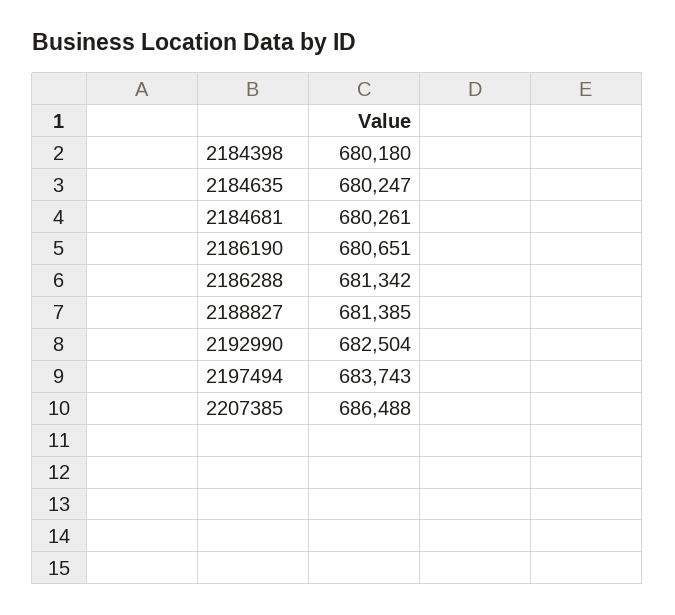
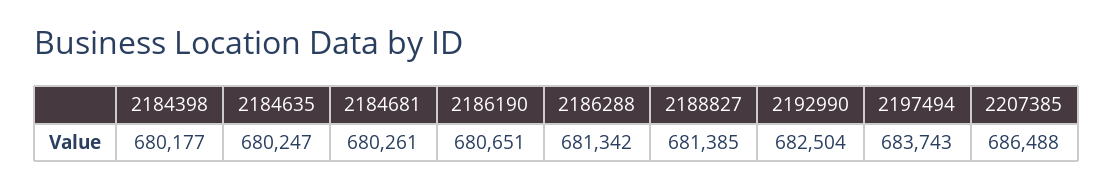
2184398: 680180 -> 680177

